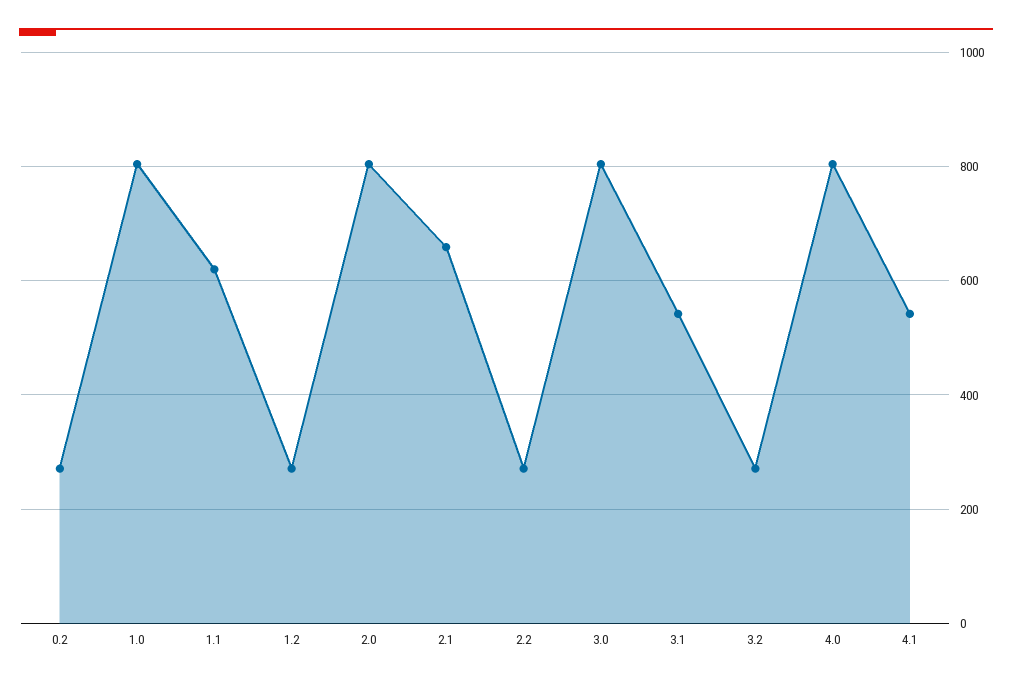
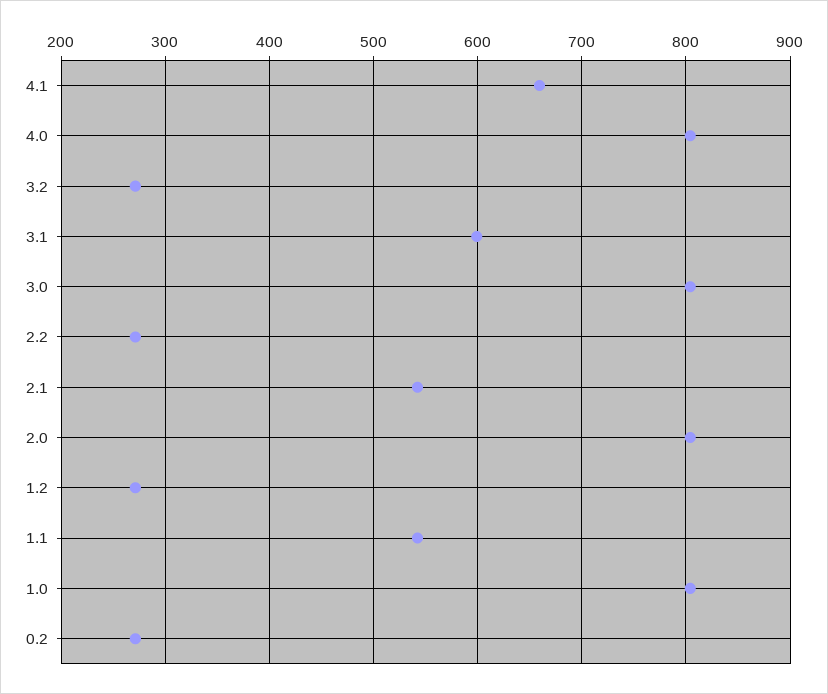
1.1: 620 -> 540
2.1: 660 -> 540
3.1: 540 -> 600
4.1: 540 -> 660

